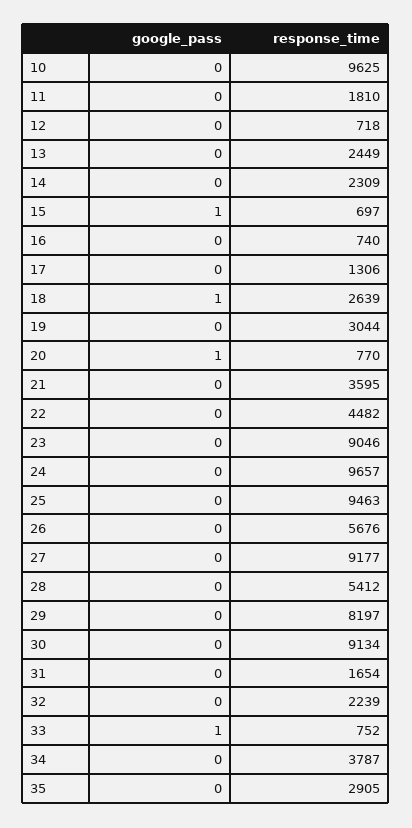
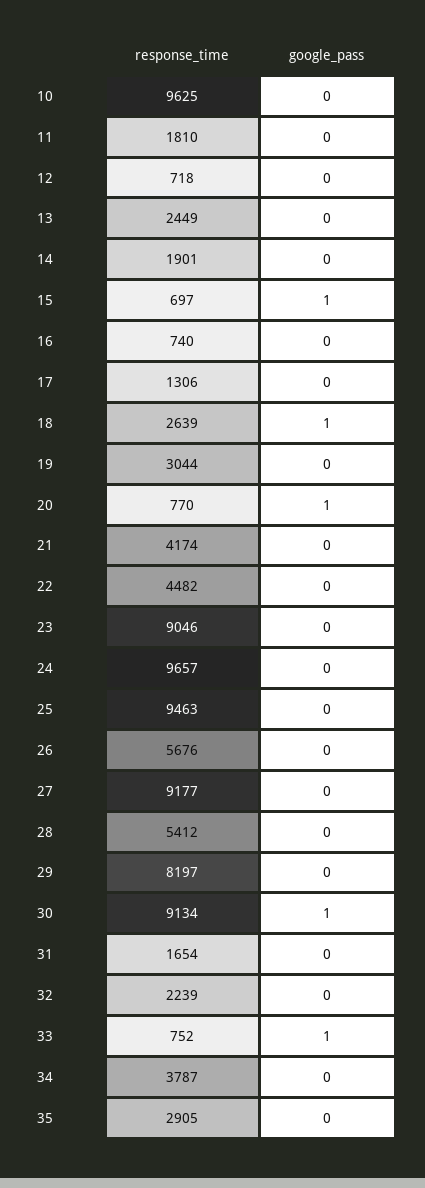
response_time, 14: 2309 -> 1901
response_time, 21: 3595 -> 4174
google_pass, 30: 0 -> 1

